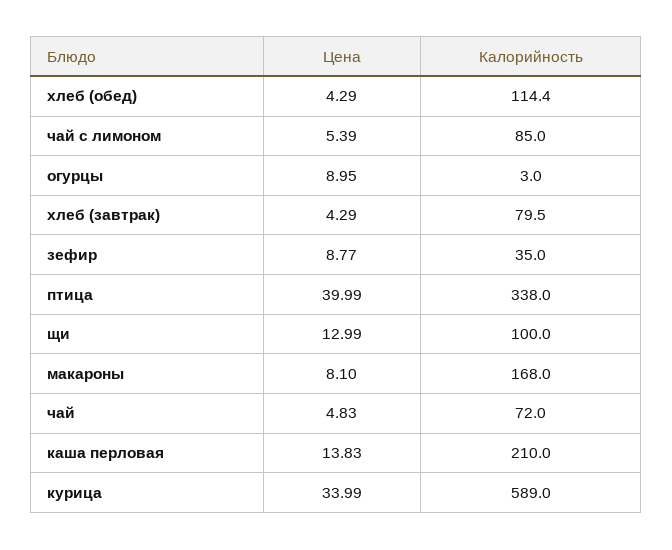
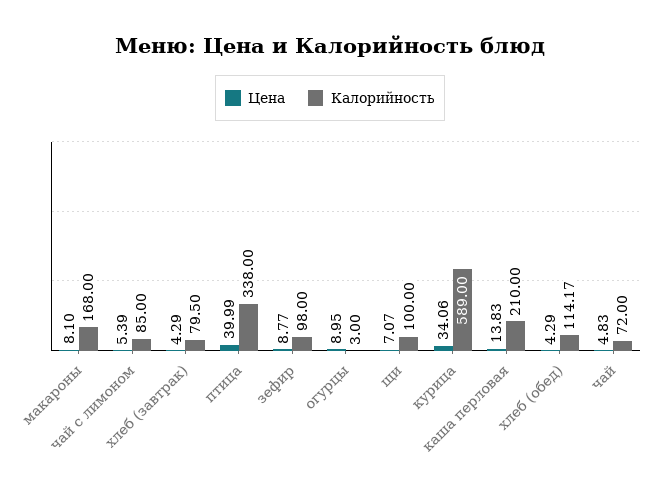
Калорийность, хлеб (обед): 114.4 -> 114.17
Калорийность, зефир: 35 -> 98
Цена, щи: 12.99 -> 7.07
Цена, курица: 33.99 -> 34.06

